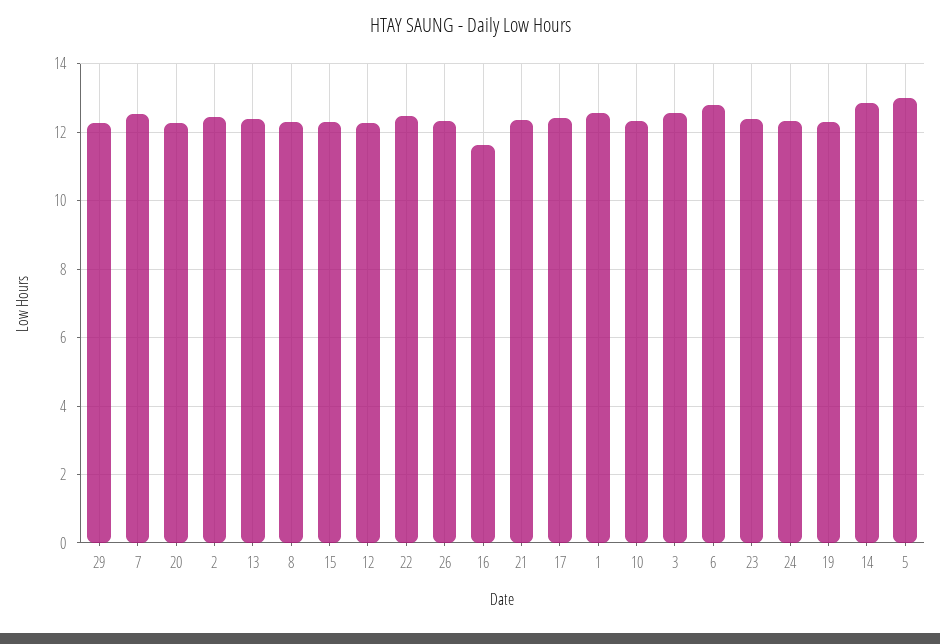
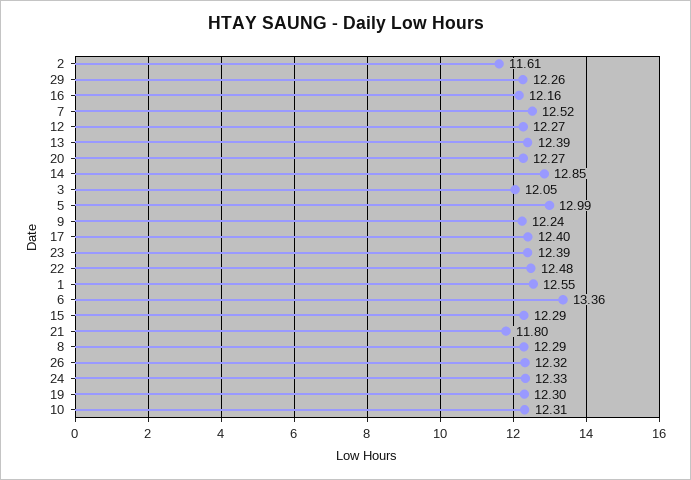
2: 12.4 -> 11.61
16: 11.6 -> 12.16
21: 12.4 -> 11.8
3: 12.6 -> 12.05
6: 12.8 -> 13.36
9: none -> 12.24

